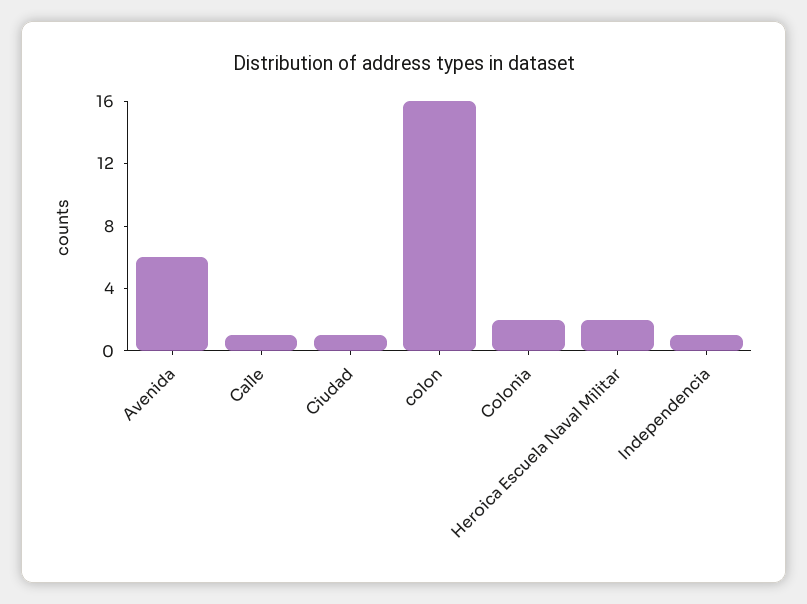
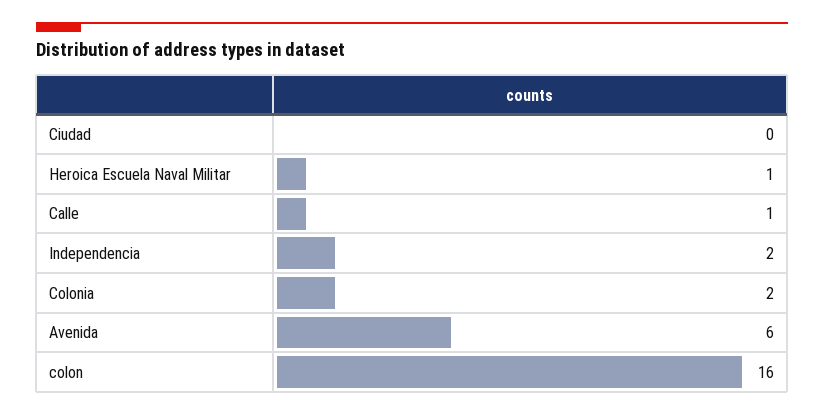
Ciudad: 1 -> 0
Heroica Escuela Naval Militar: 2 -> 1
Independencia: 1 -> 2

